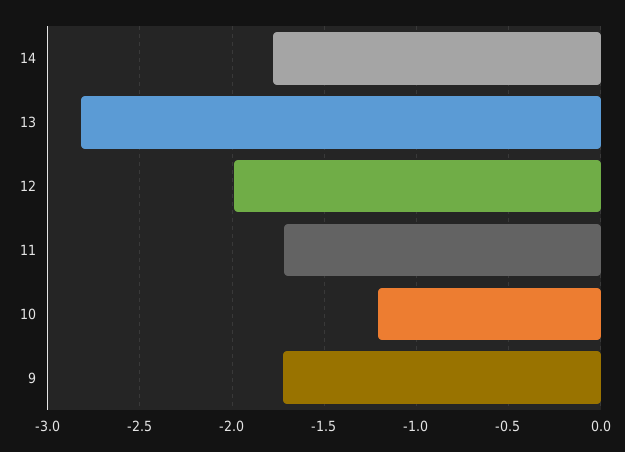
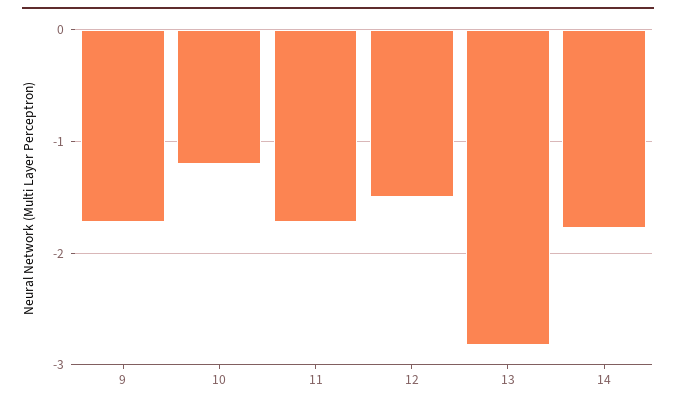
12: -2 -> -1.5

